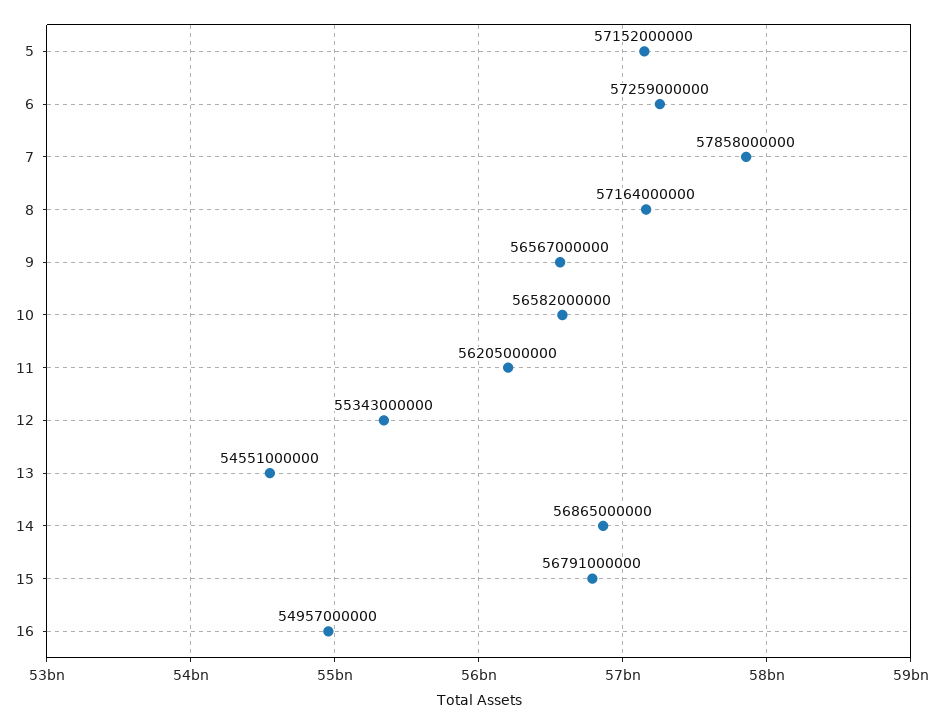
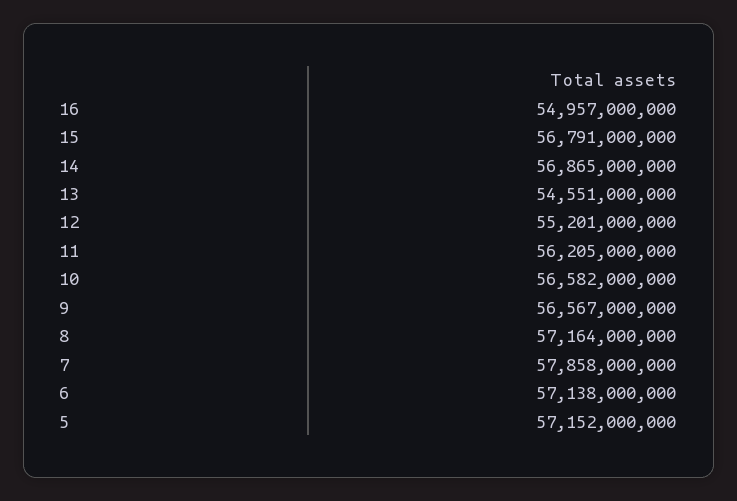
6: 57259000000 -> 57138000000
12: 55343000000 -> 55201000000

